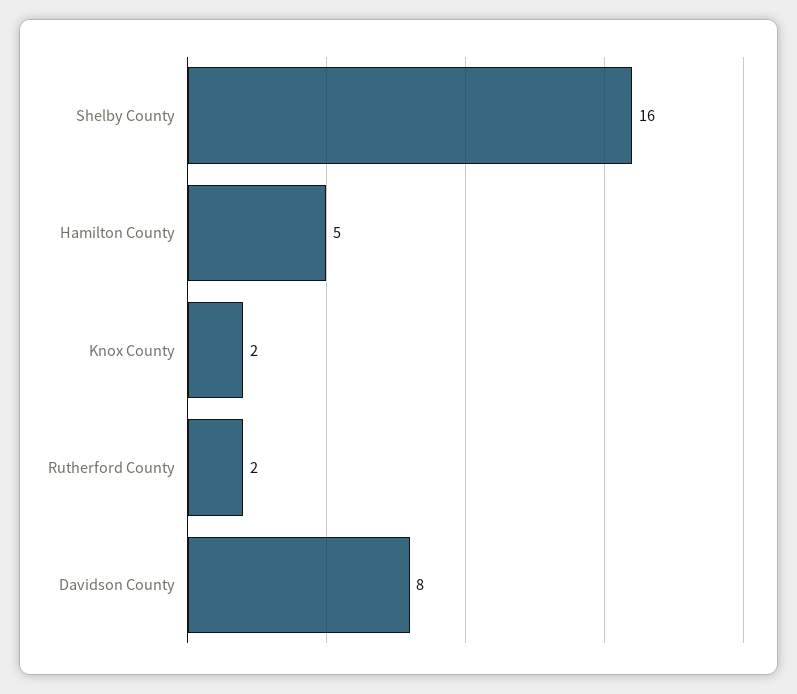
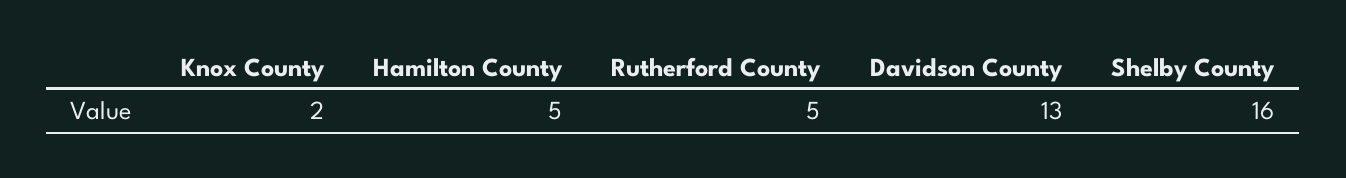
Rutherford County: 2 -> 5
Davidson County: 8 -> 13

